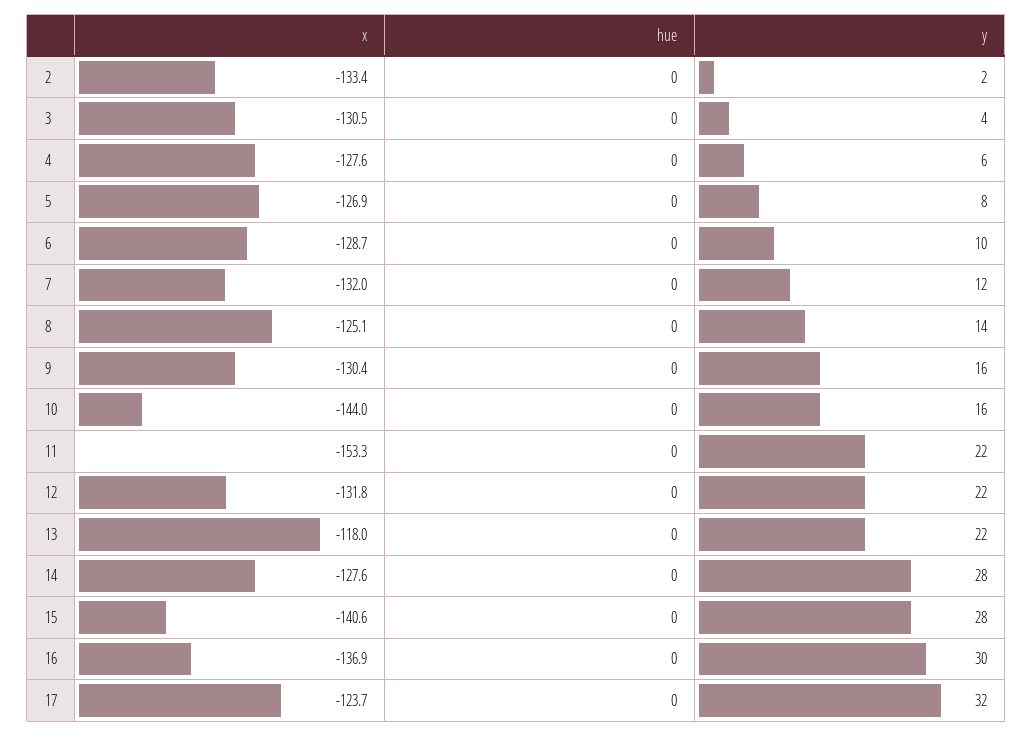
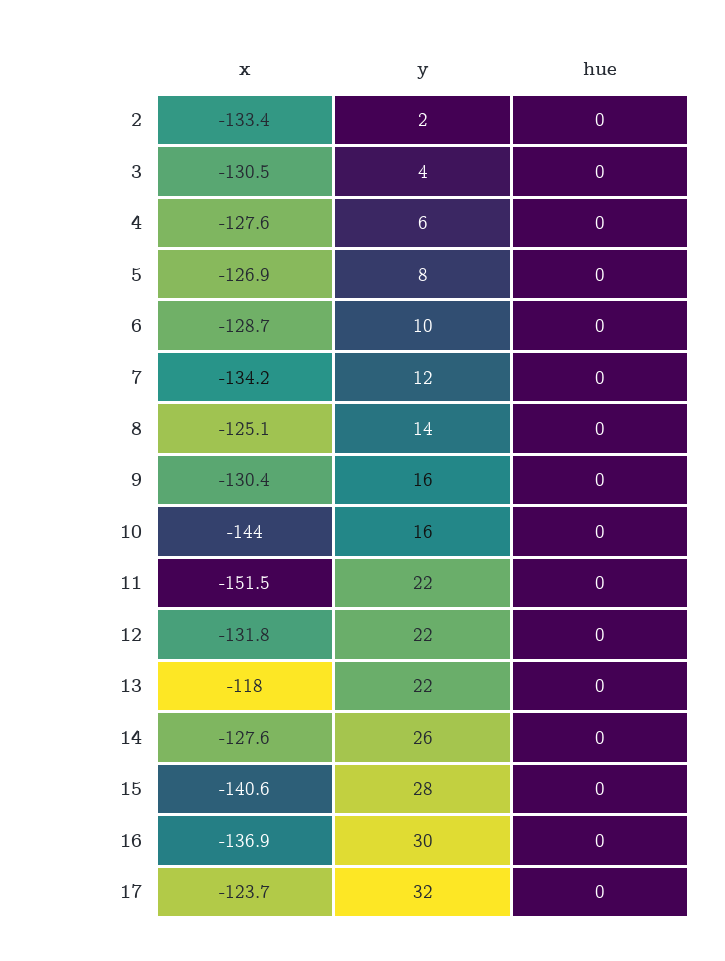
x, 7: -132 -> -134.2
x, 11: -153.3 -> -151.5
y, 14: 28 -> 26

